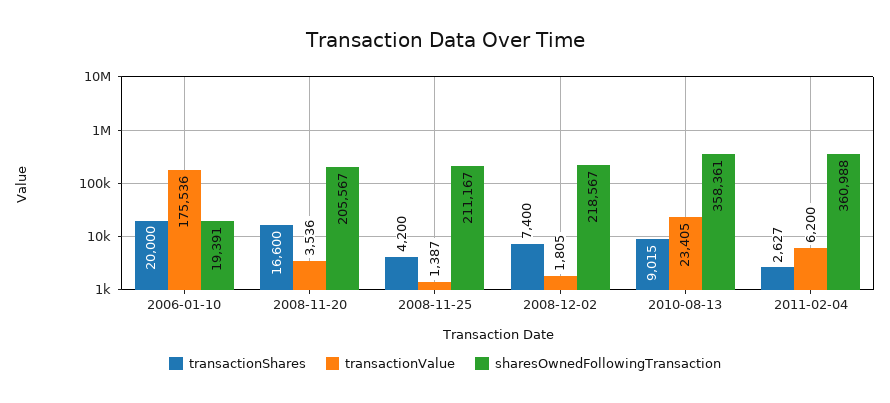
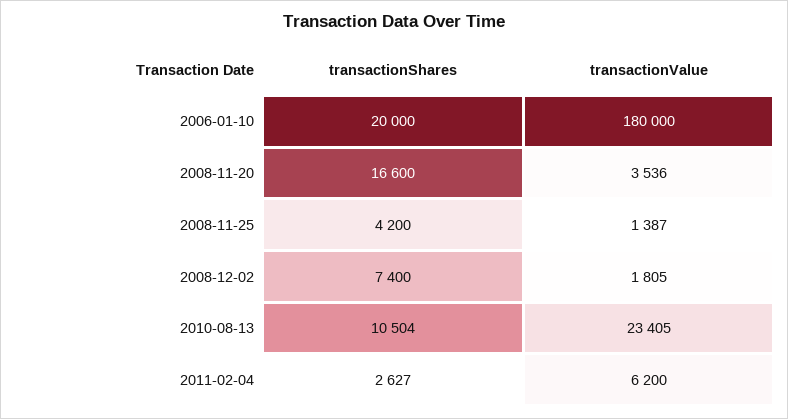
transactionValue, 2006-01-10: 175536 -> 180000
sharesOwnedFollowingTransaction, 2006-01-10: 19391 -> none
sharesOwnedFollowingTransaction, 2008-11-20: 205567 -> none
sharesOwnedFollowingTransaction, 2008-11-25: 211167 -> none
sharesOwnedFollowingTransaction, 2008-12-02: 218567 -> none
transactionShares, 2010-08-13: 9015 -> 10504
sharesOwnedFollowingTransaction, 2010-08-13: 358361 -> none
sharesOwnedFollowingTransaction, 2011-02-04: 360988 -> none

